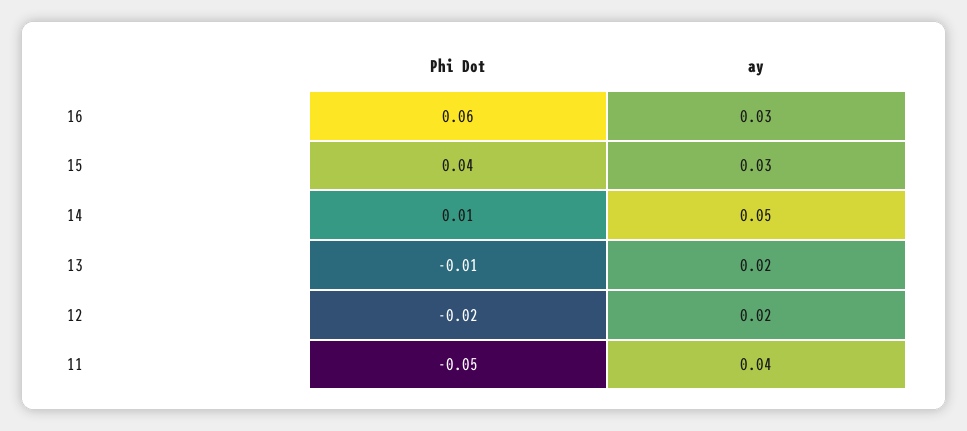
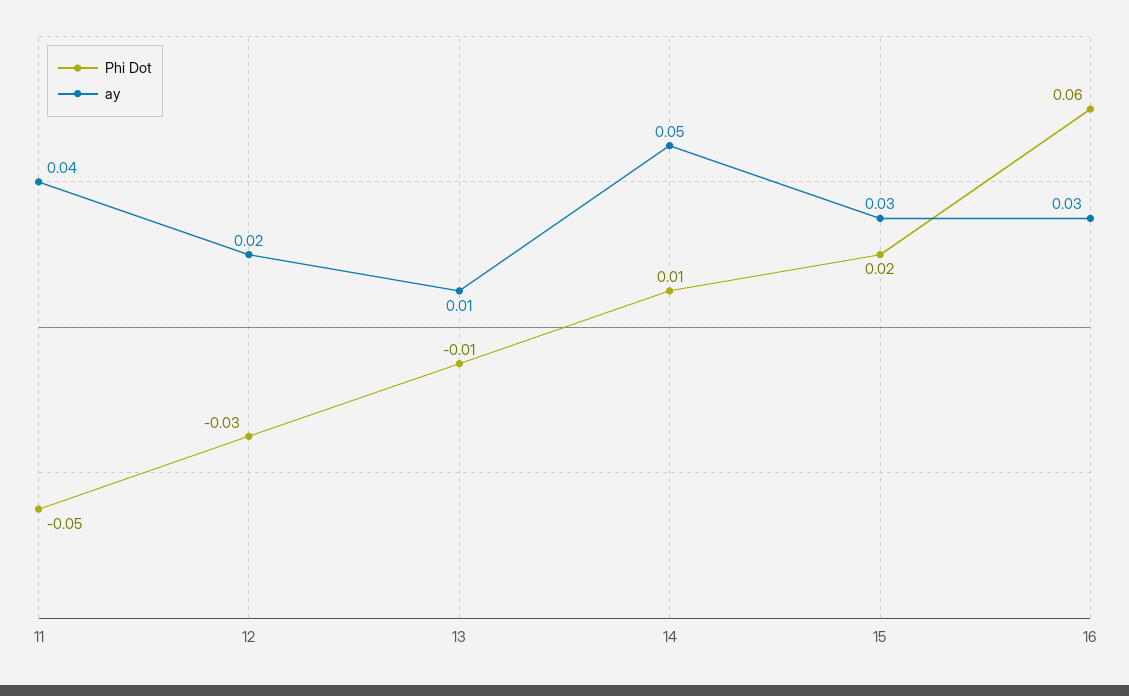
Phi Dot, 15: 0.04 -> 0.02
ay, 13: 0.02 -> 0.01
Phi Dot, 12: -0.02 -> -0.03

